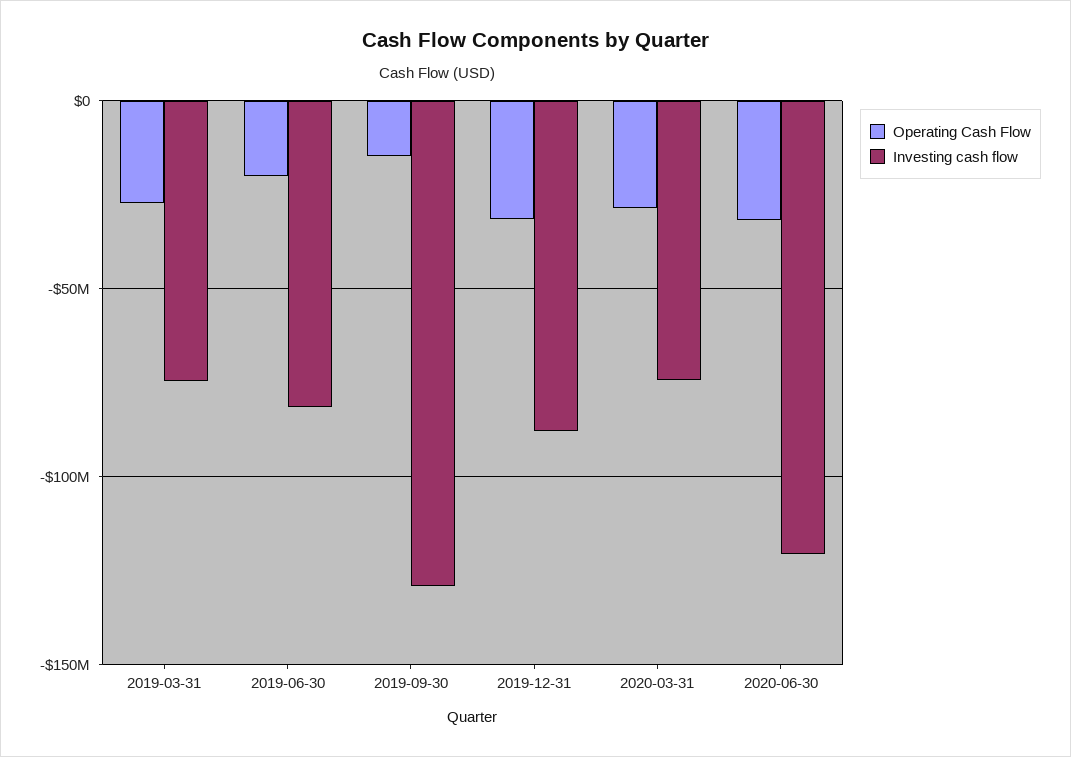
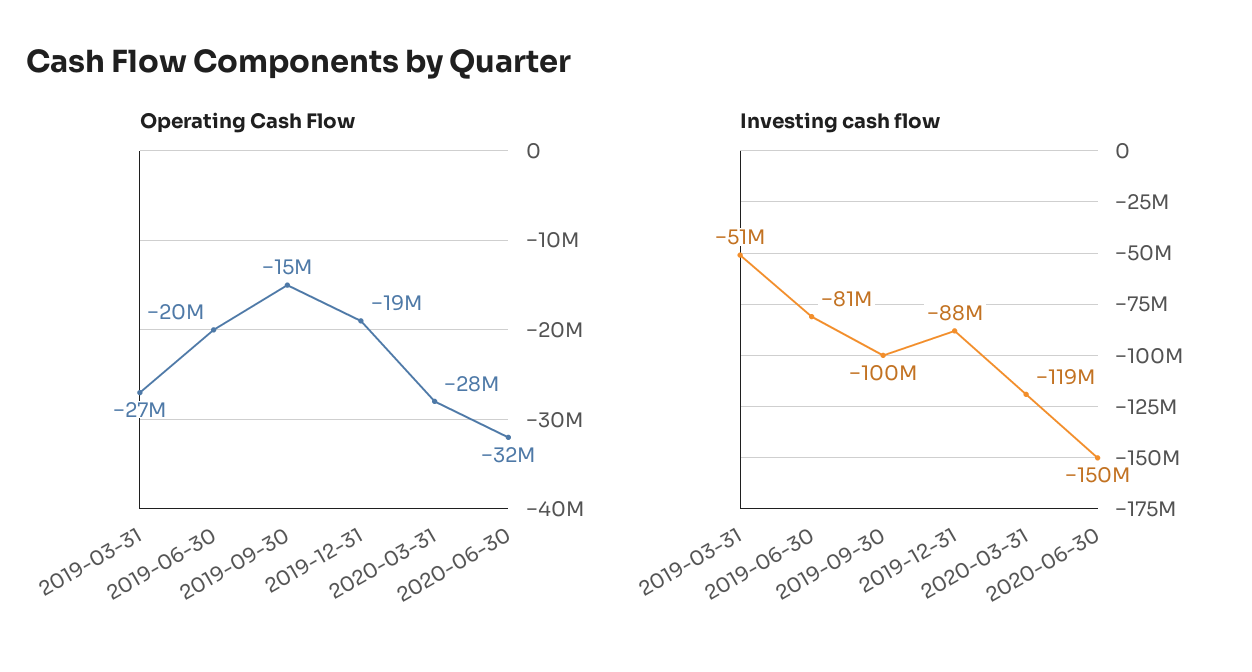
Investing cash flow, 2019-03-31: -75000000 -> -51000000
Investing cash flow, 2019-09-30: -130000000 -> -100000000
Operating Cash Flow, 2019-12-31: -30000000 -> -19000000
Investing cash flow, 2020-03-31: -75000000 -> -119000000
Investing cash flow, 2020-06-30: -120000000 -> -150000000

